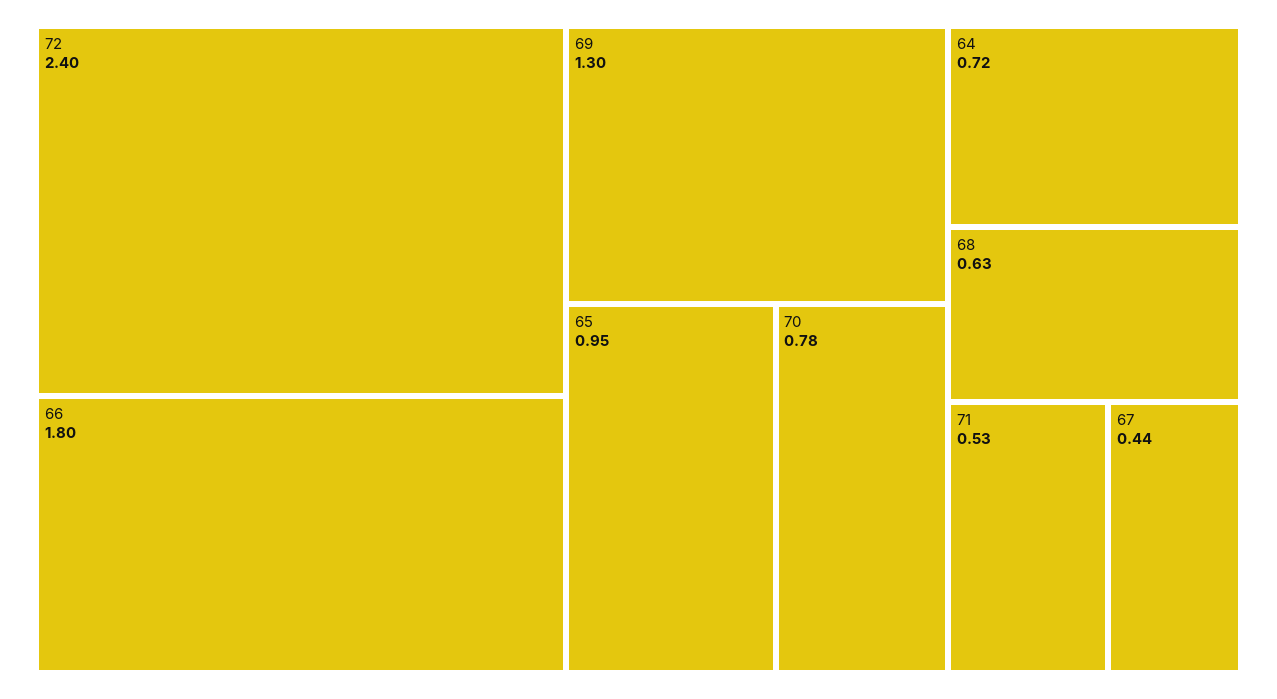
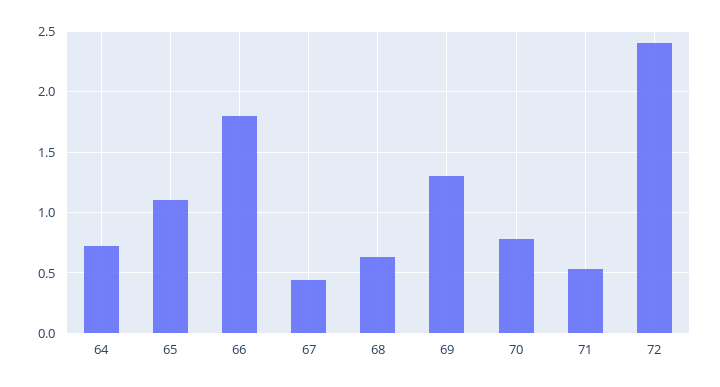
65: 0.95 -> 1.1

